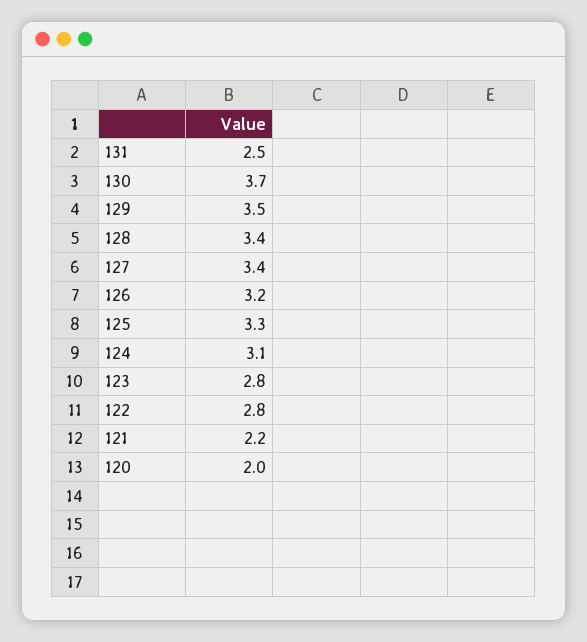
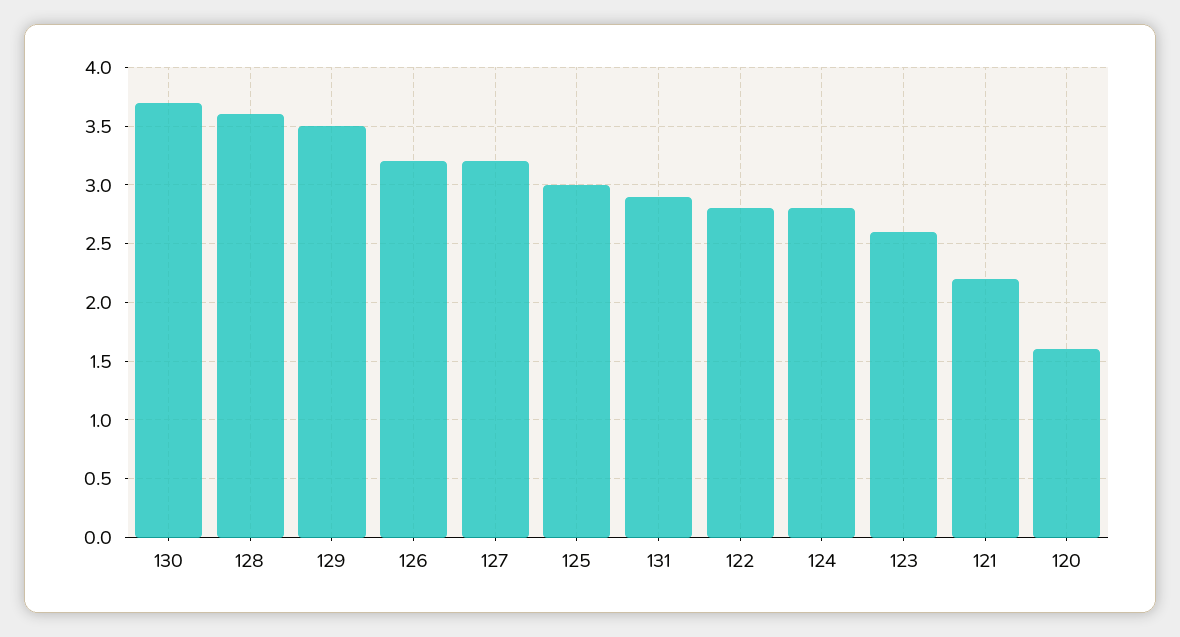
131: 2.5 -> 2.9
128: 3.4 -> 3.6
127: 3.4 -> 3.2
125: 3.3 -> 3
124: 3.1 -> 2.8
123: 2.8 -> 2.6
120: 2 -> 1.6

